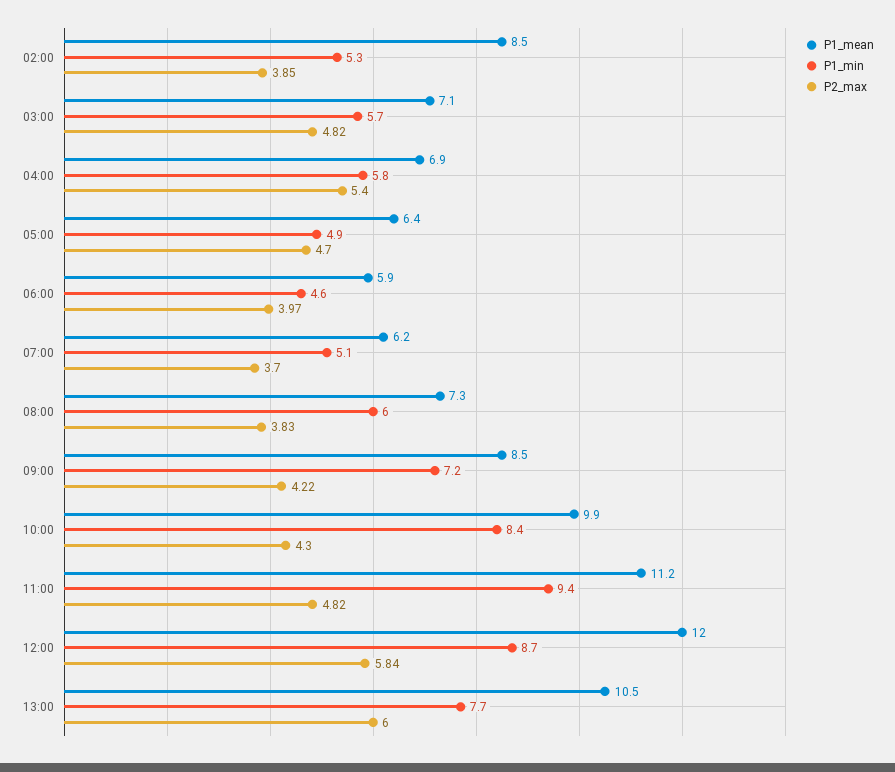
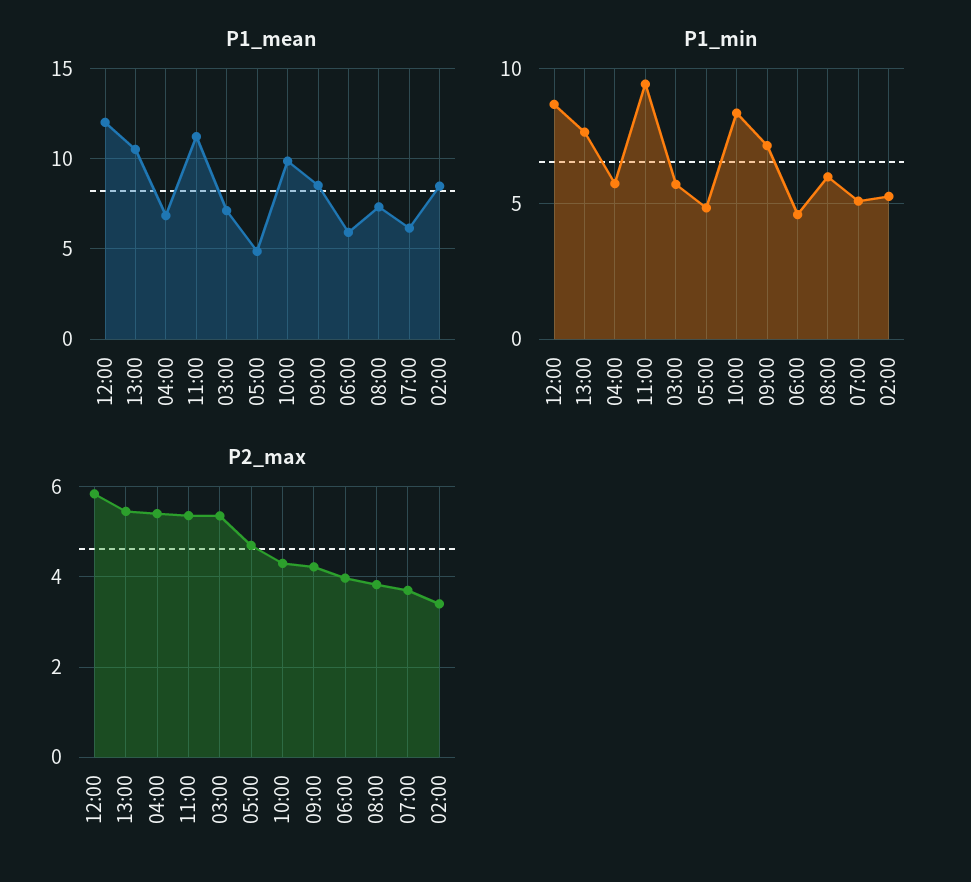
P2_max, 02:00: 3.85 -> 3.4
P2_max, 03:00: 4.82 -> 5.4
P1_mean, 05:00: 6.4 -> 5
P2_max, 11:00: 4.82 -> 5.4
P2_max, 13:00: 6 -> 5.4

